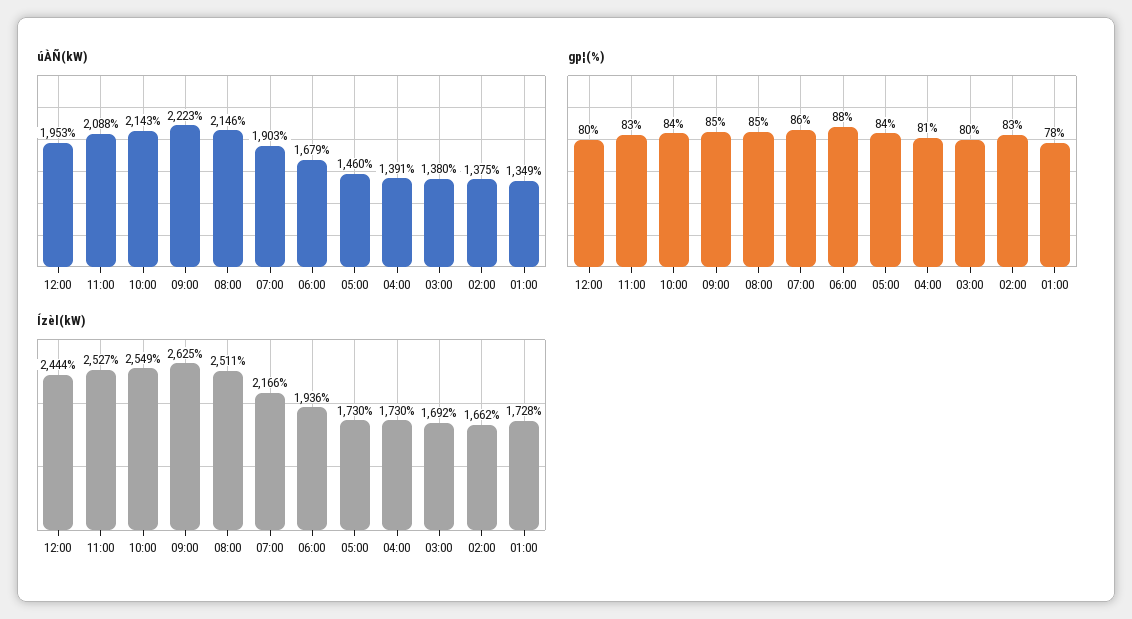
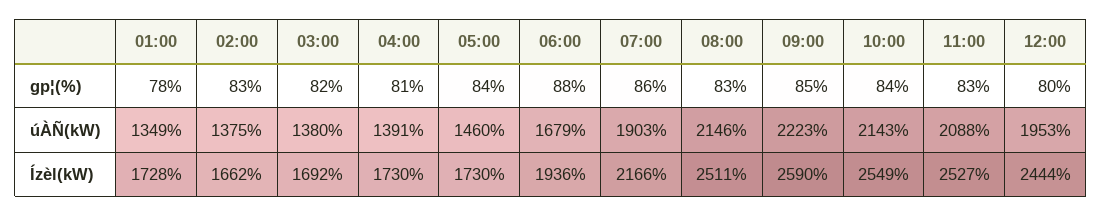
gp¦(%), 08:00: 85 -> 83
gp¦(%), 03:00: 80 -> 82
Ízèl(kW), 09:00: 2625 -> 2590

